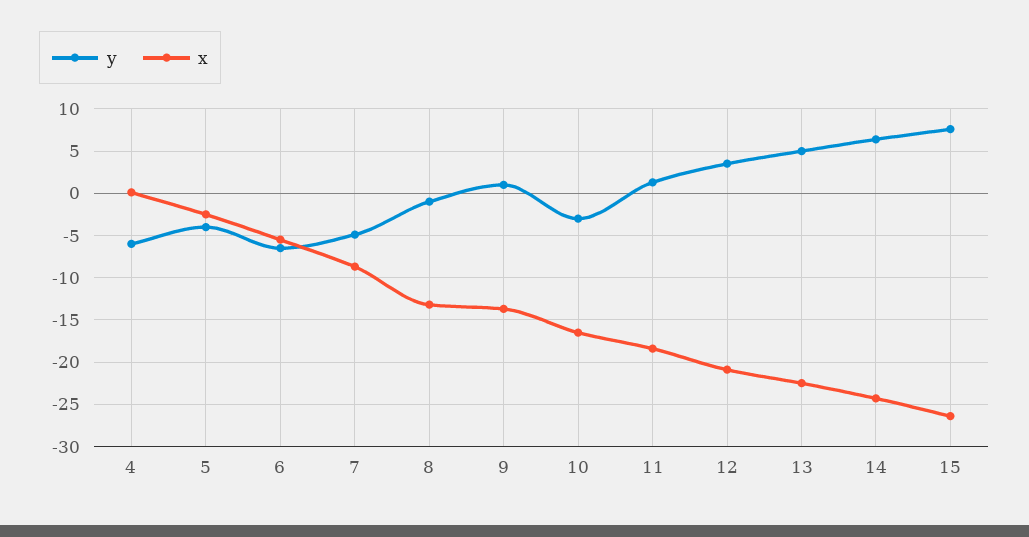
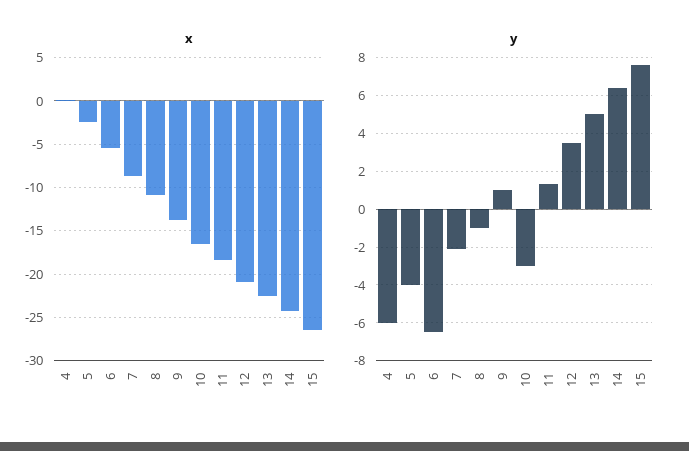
y, 7: -5 -> -2
x, 8: -13 -> -11

